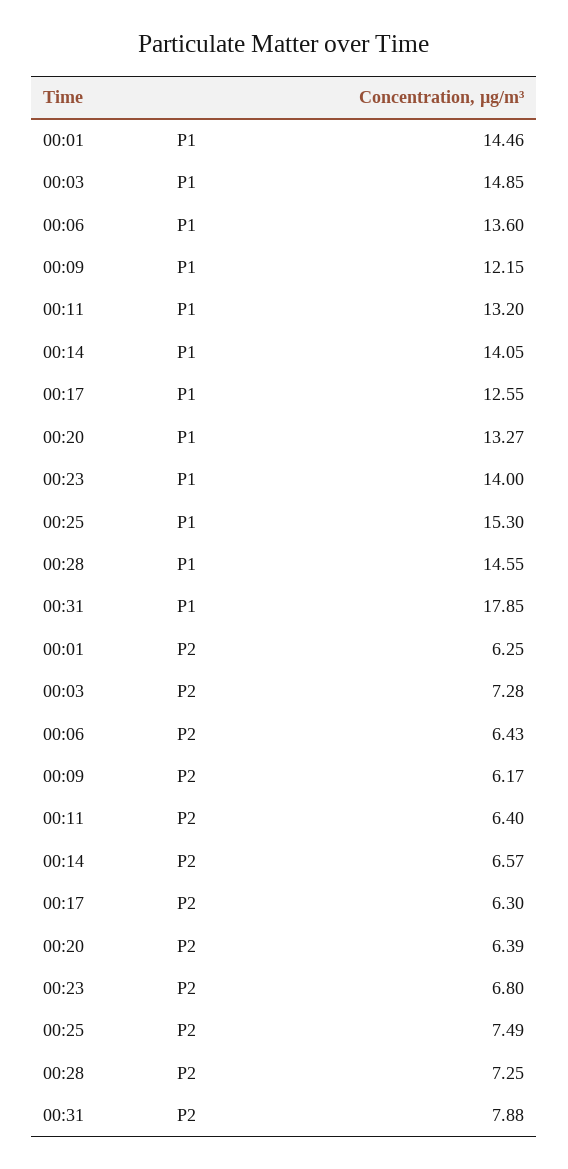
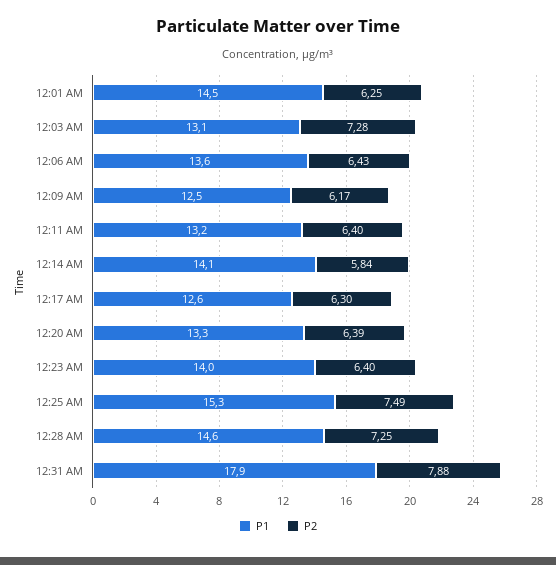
P1, 00:03: 14.85 -> 13.1
P1, 00:09: 12.15 -> 12.5
P2, 00:14: 6.57 -> 5.84
P2, 00:23: 6.8 -> 6.4

